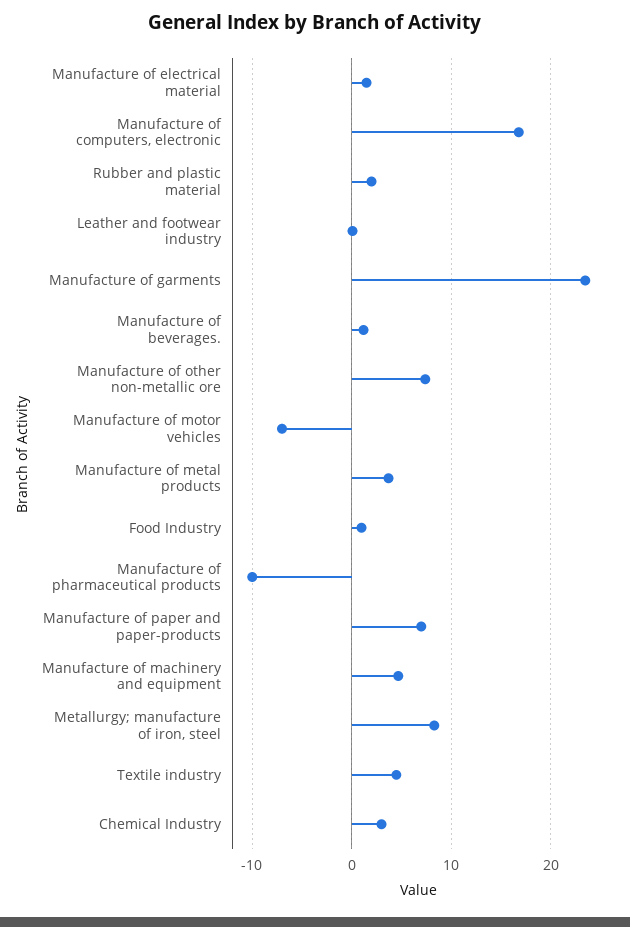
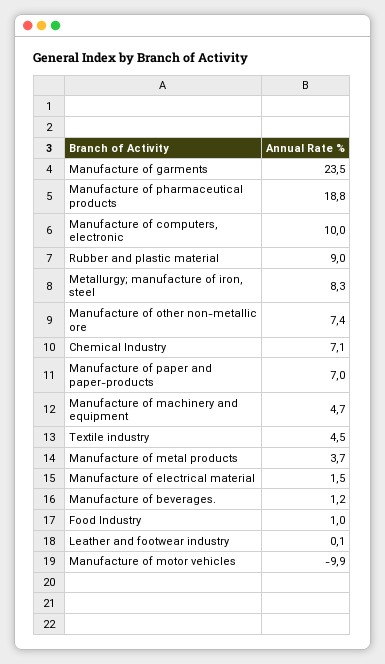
Manufacture of computers, electronic: 17 -> 10
Rubber and plastic material: 2 -> 9
Manufacture of motor vehicles: -7 -> -9.9
Manufacture of pharmaceutical products: -10 -> 18.8
Chemical Industry: 3 -> 7.1

